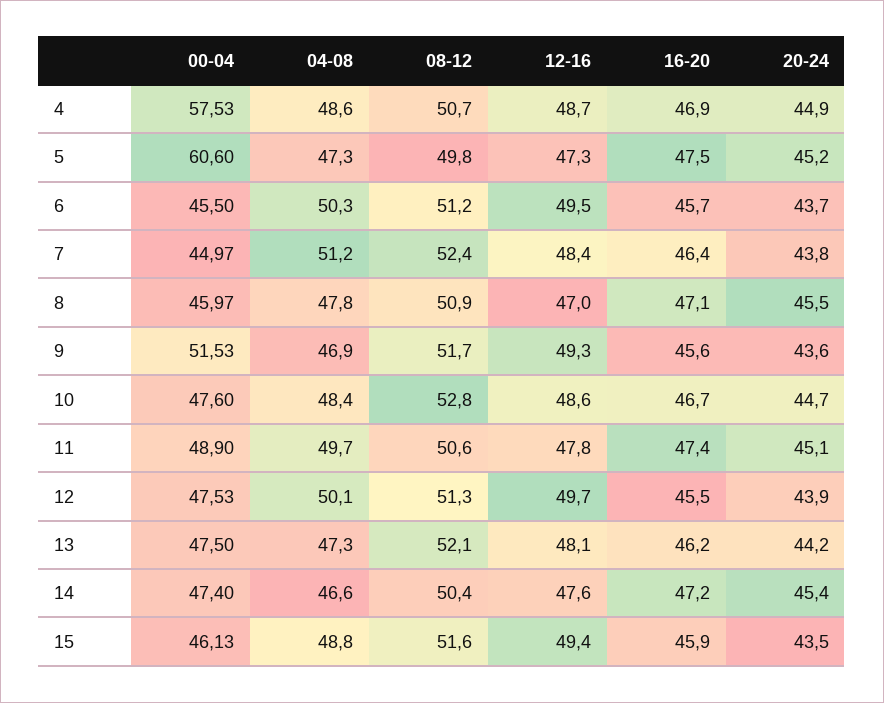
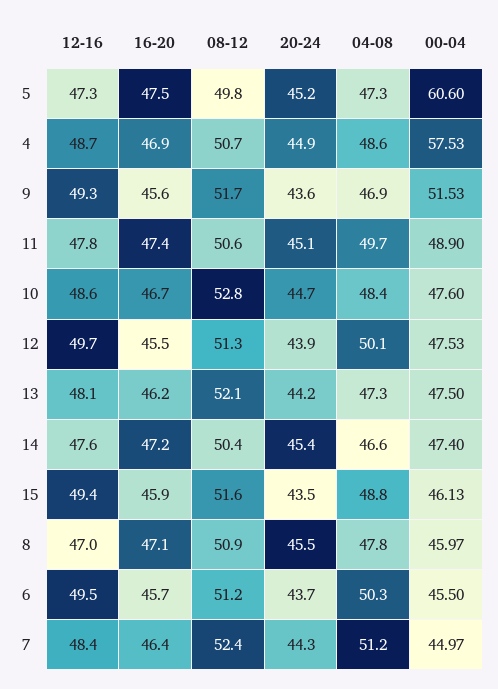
20-24, 7: 43.8 -> 44.3

